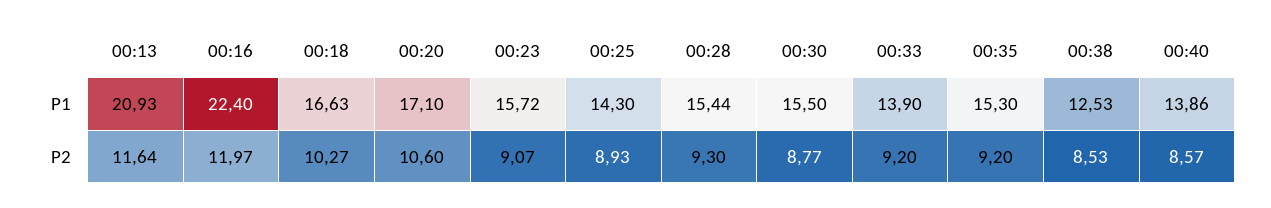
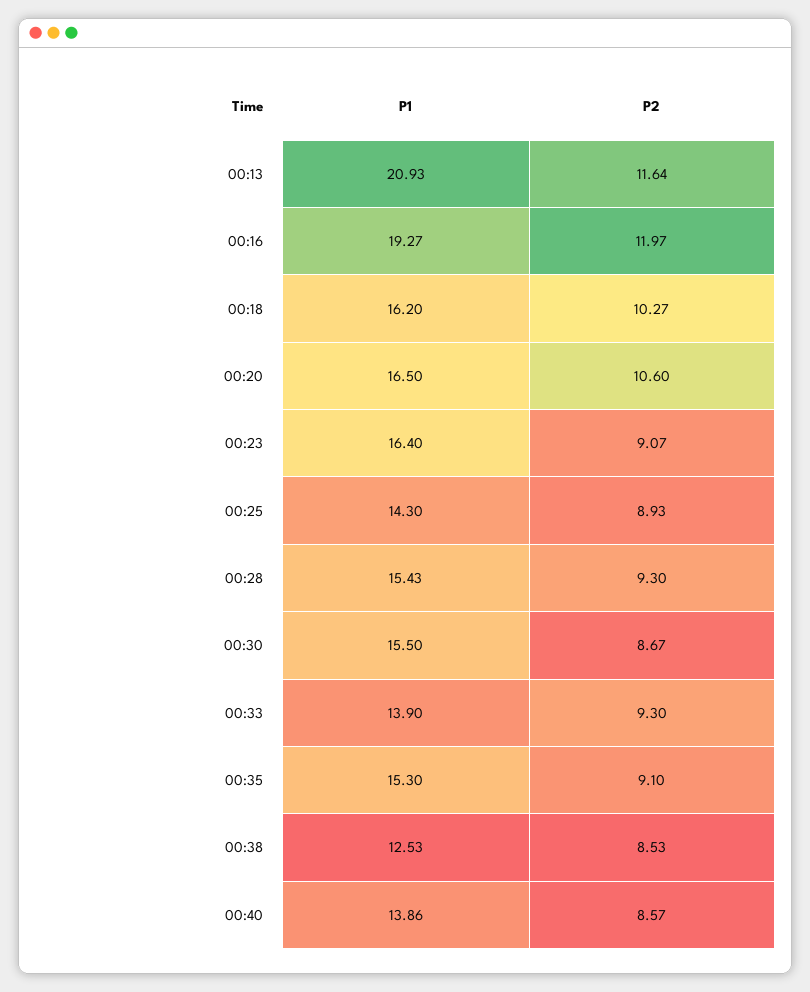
00:16, P1: 22.4 -> 19.27
00:18, P1: 16.63 -> 16.2
00:20, P1: 17.1 -> 16.5
00:23, P1: 15.72 -> 16.4
00:28, P1: 15.44 -> 15.43
00:30, P2: 8.77 -> 8.67
00:33, P2: 9.2 -> 9.3
00:35, P2: 9.2 -> 9.1

